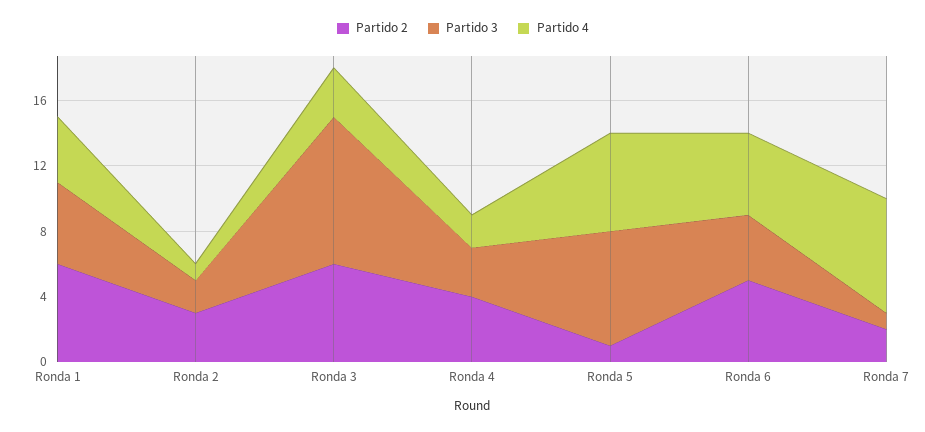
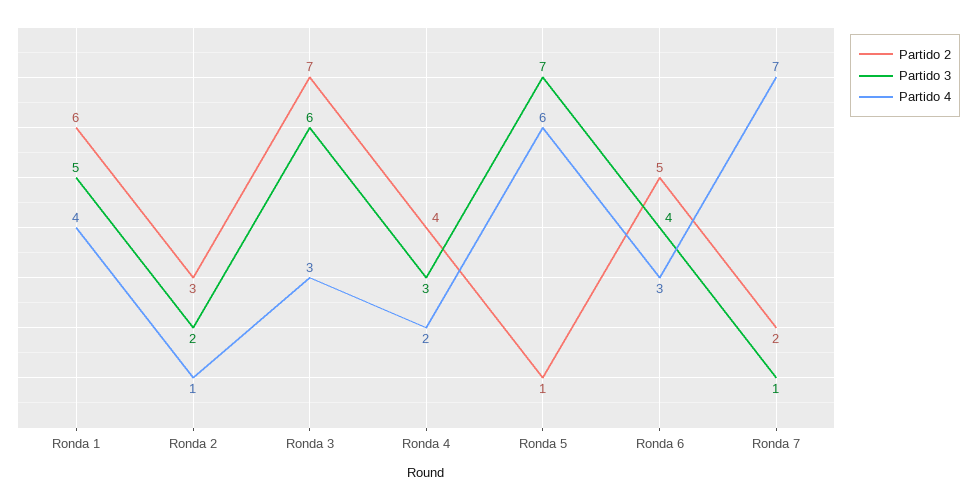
Partido 2, Ronda 3: 6 -> 7
Partido 3, Ronda 3: 9 -> 6
Partido 4, Ronda 6: 5 -> 3

